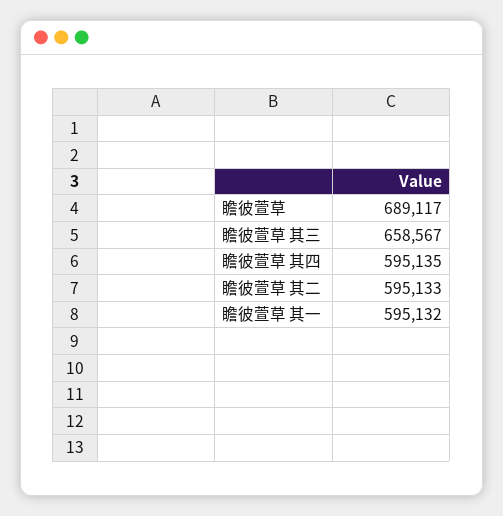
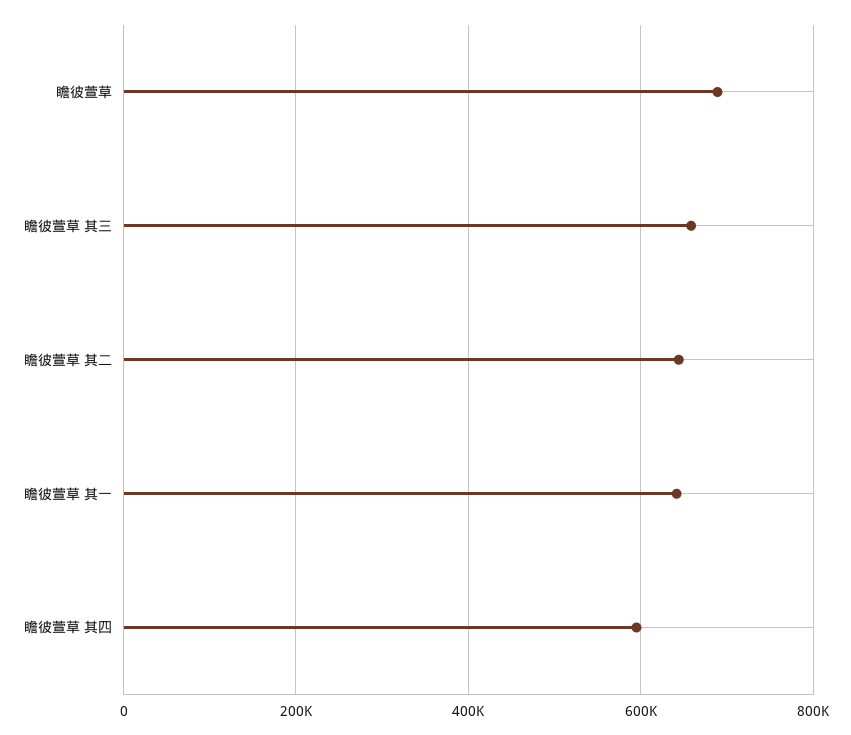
瞻彼萱草 其二: 595133 -> 640000
瞻彼萱草 其一: 595132 -> 640000

